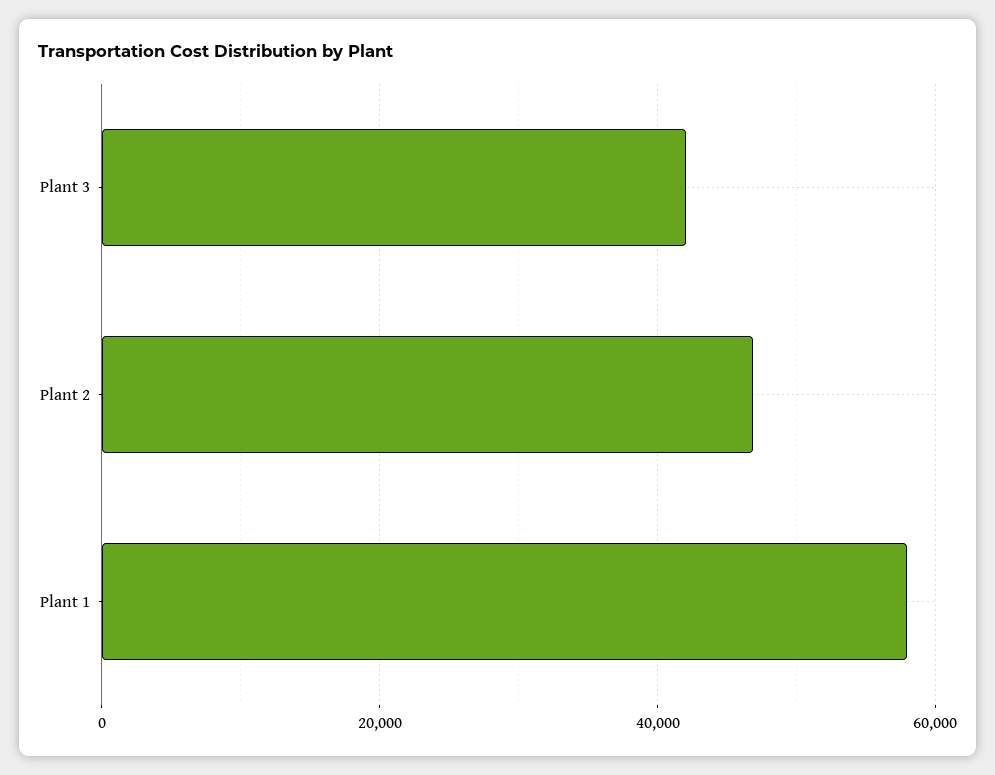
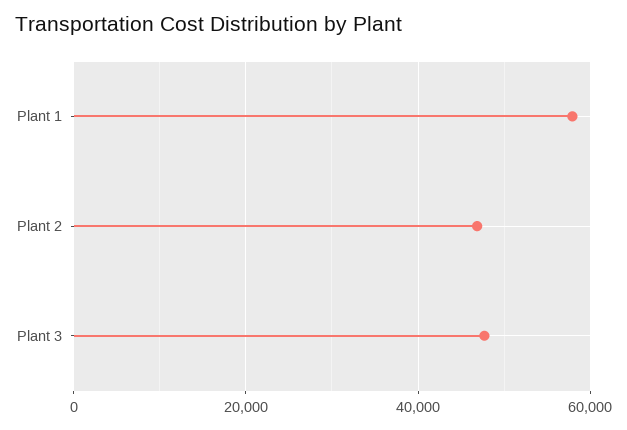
Plant 3: 42000 -> 48000

